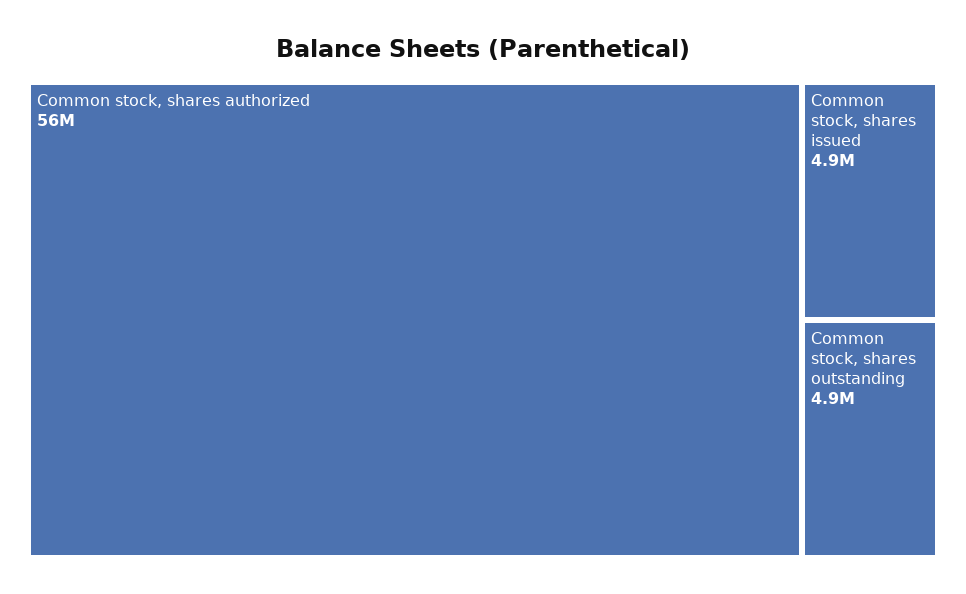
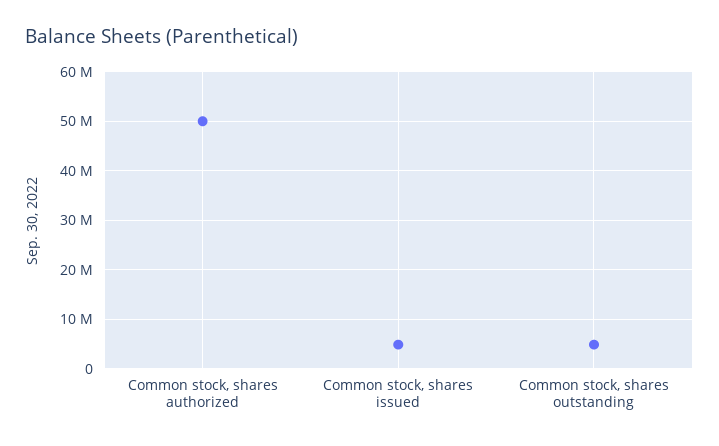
Common stock, shares authorized: 56000000 -> 50000000

